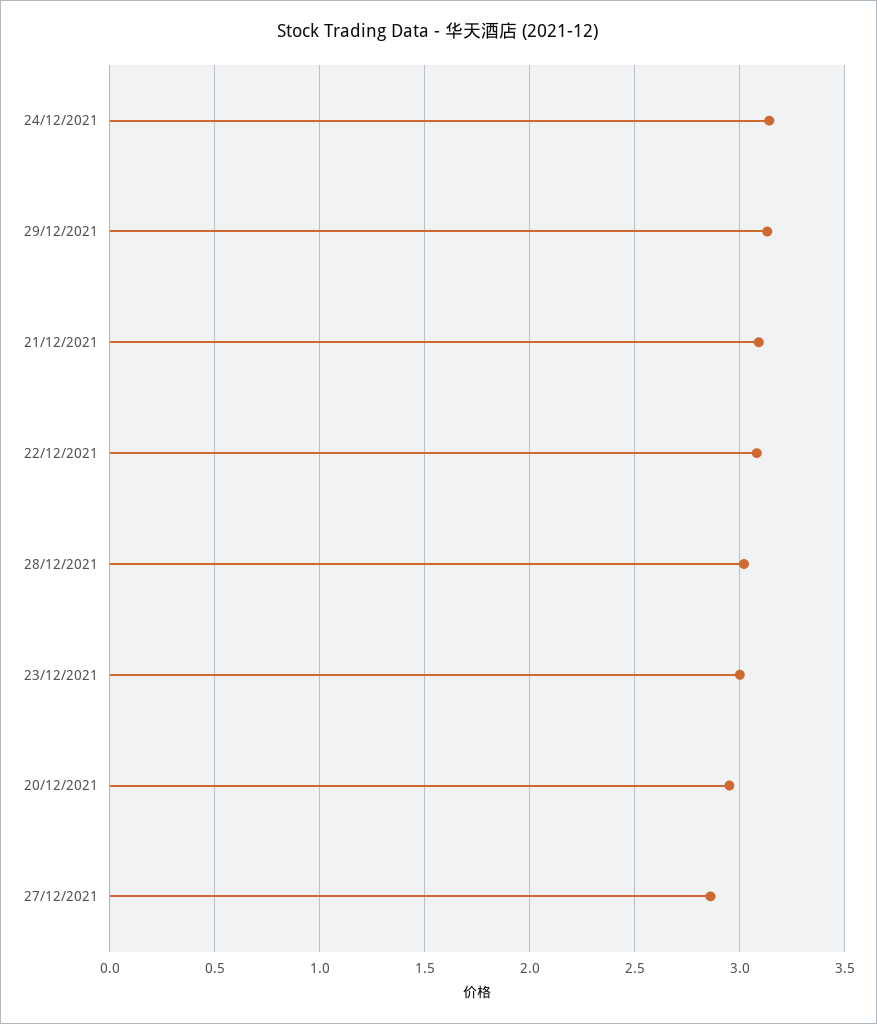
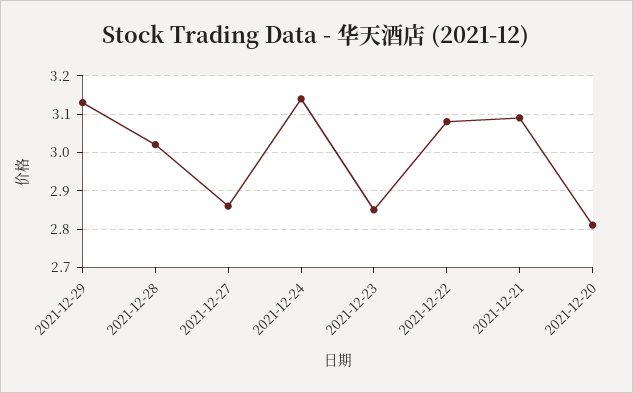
23/12/2021: 3 -> 2.85
20/12/2021: 2.95 -> 2.8

